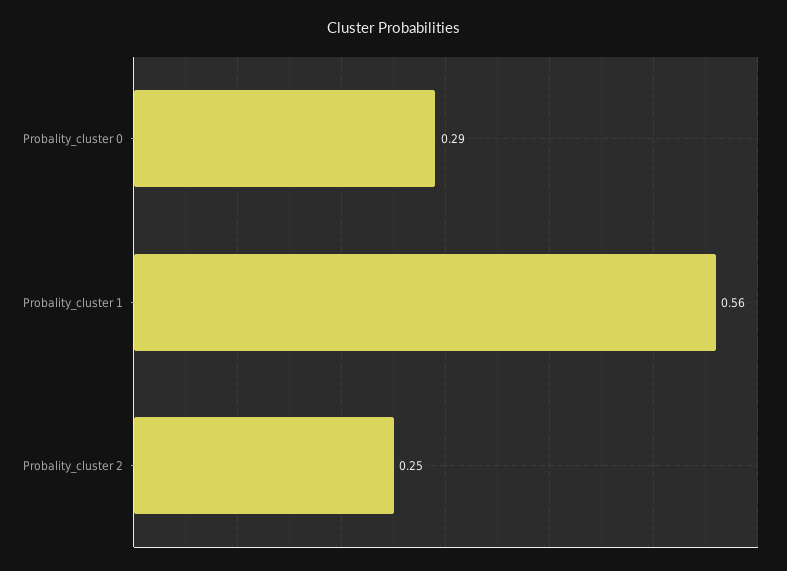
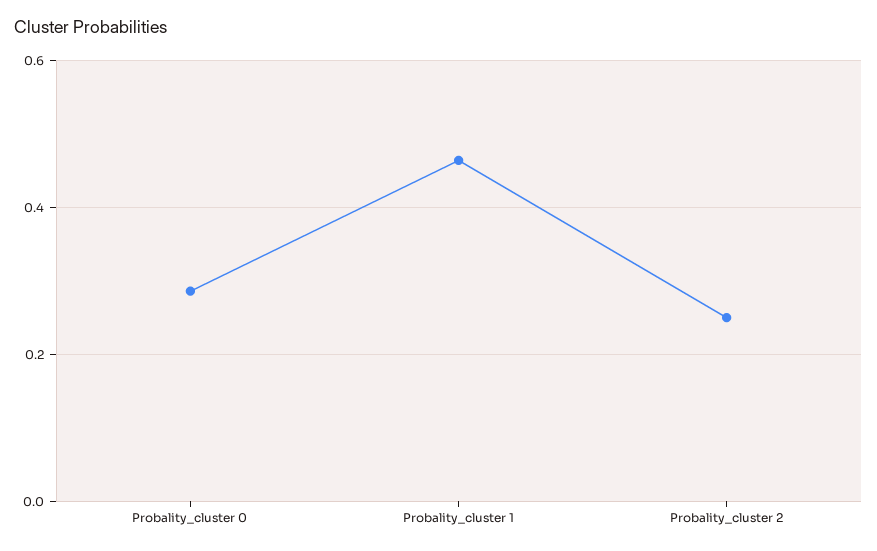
Probality_cluster 1: 0.56 -> 0.46

